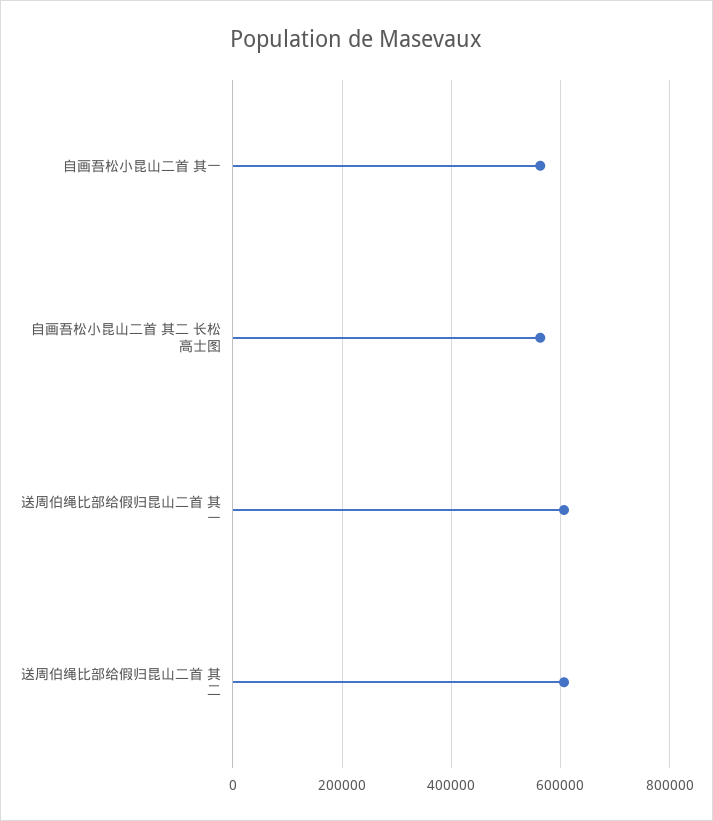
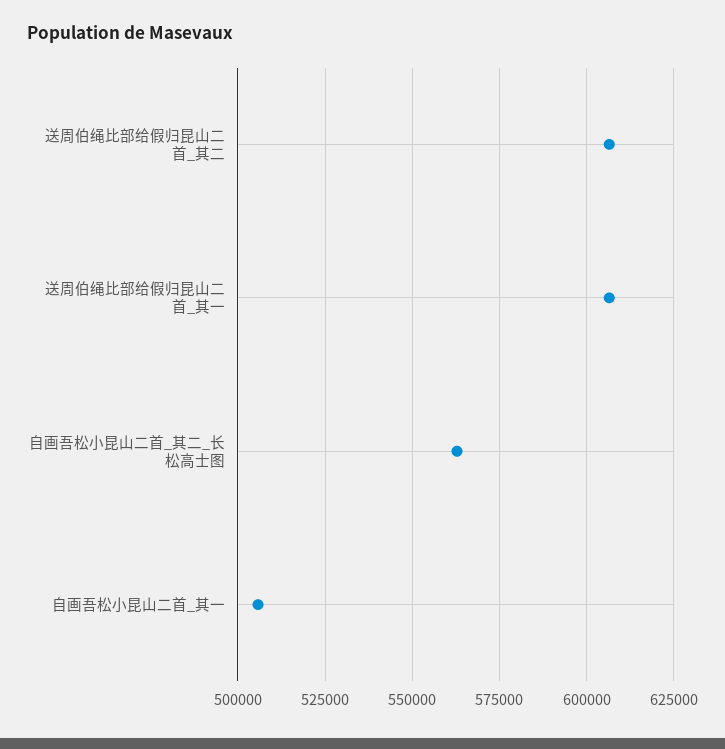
自画吾松小昆山二首 其一: 560000 -> 505000

